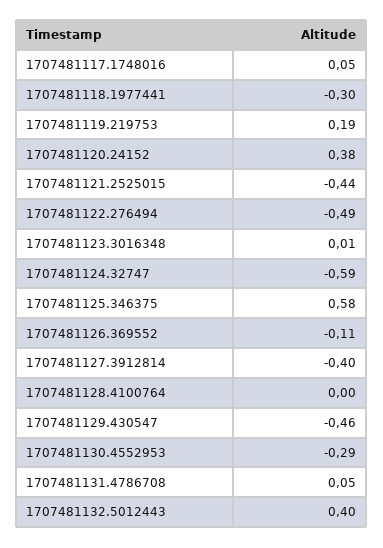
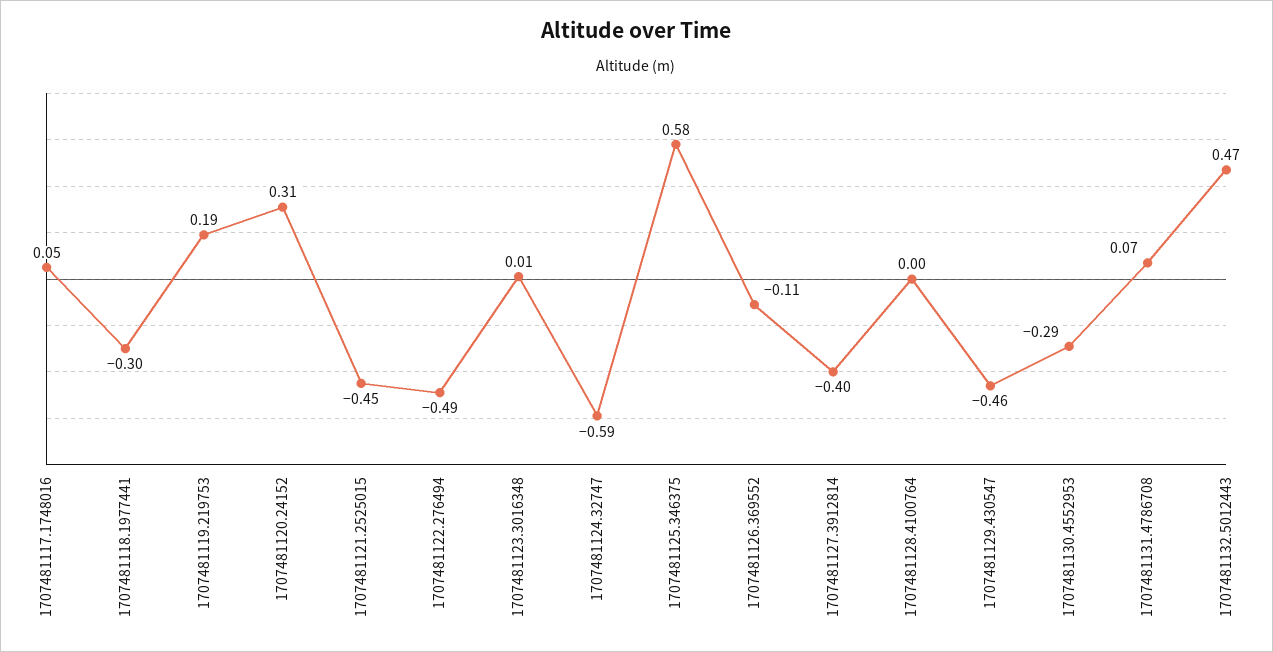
1707481120.24152: 0.38 -> 0.31
1707481121.2525015: -0.44 -> -0.45
1707481131.4786708: 0.05 -> 0.07
1707481132.5012443: 0.4 -> 0.47

